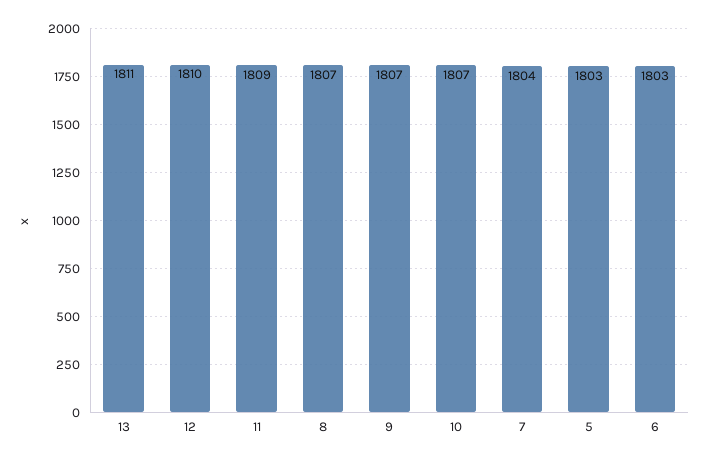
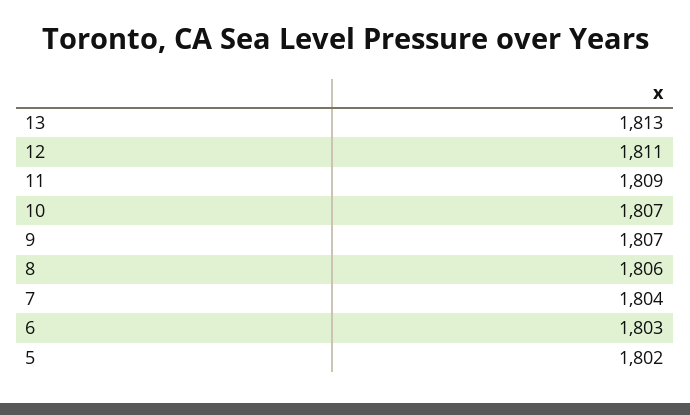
13: 1811 -> 1813
12: 1810 -> 1811
8: 1807 -> 1806
5: 1803 -> 1802

